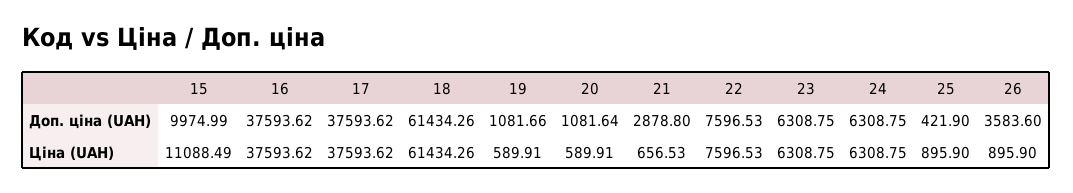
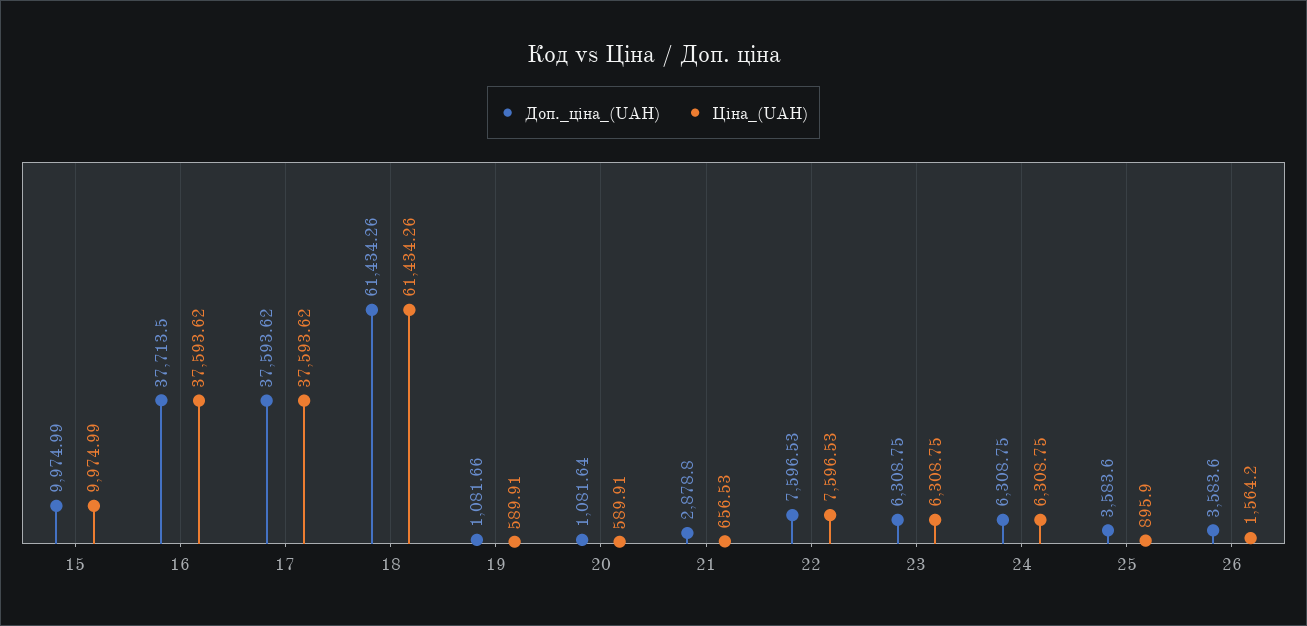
Доп. ціна (UAH), 16: 37593.62 -> 37713.5
Доп. ціна (UAH), 25: 421.9 -> 3583.6
Ціна (UAH), 15: 11088.49 -> 9974.99
Ціна (UAH), 26: 895.9 -> 1564.2

